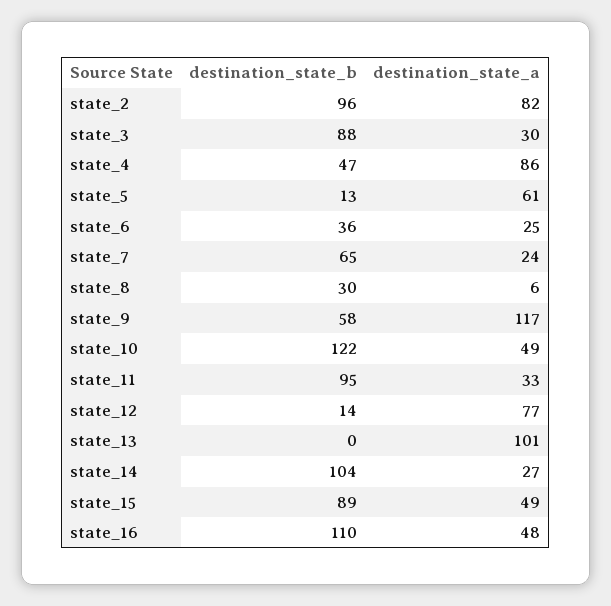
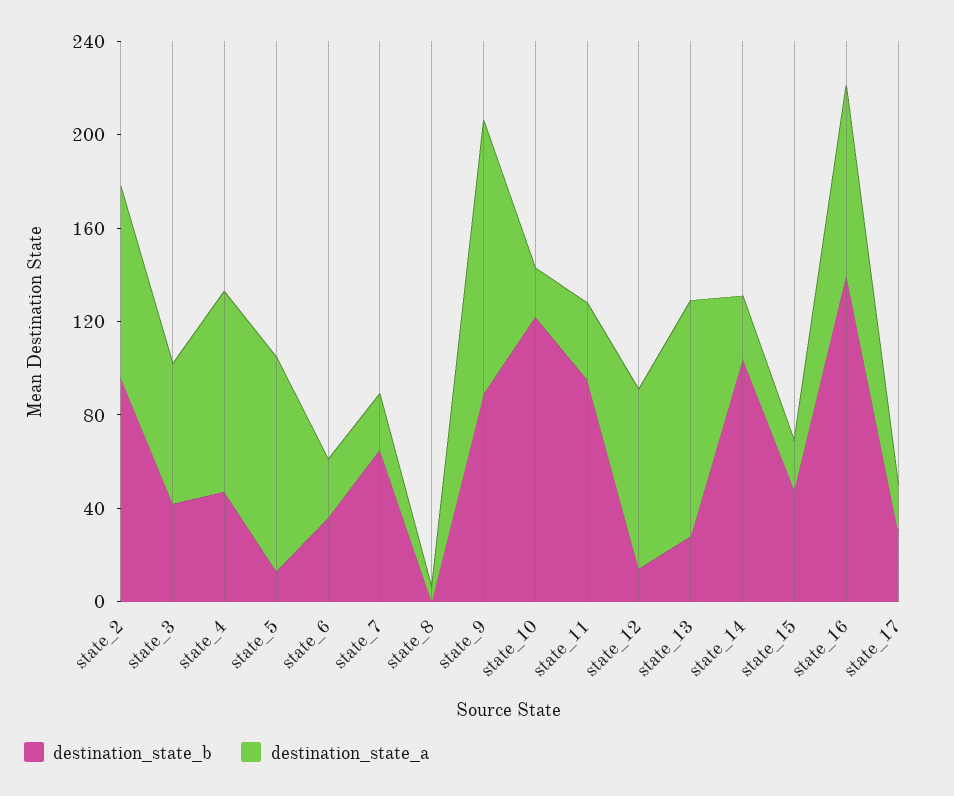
destination_state_b, state_3: 88 -> 40
destination_state_a, state_3: 30 -> 60
destination_state_a, state_5: 61 -> 90
destination_state_b, state_8: 30 -> 0
destination_state_b, state_9: 58 -> 90
destination_state_a, state_10: 49 -> 20
destination_state_b, state_13: 0 -> 30
destination_state_b, state_15: 89 -> 50
destination_state_a, state_15: 49 -> 20
destination_state_b, state_16: 110 -> 140
destination_state_a, state_16: 48 -> 80
destination_state_b, state_17: none -> 30
destination_state_a, state_17: none -> 20

